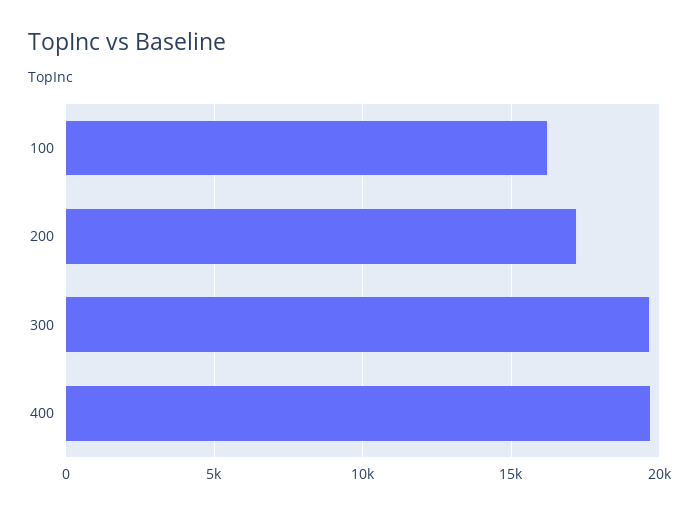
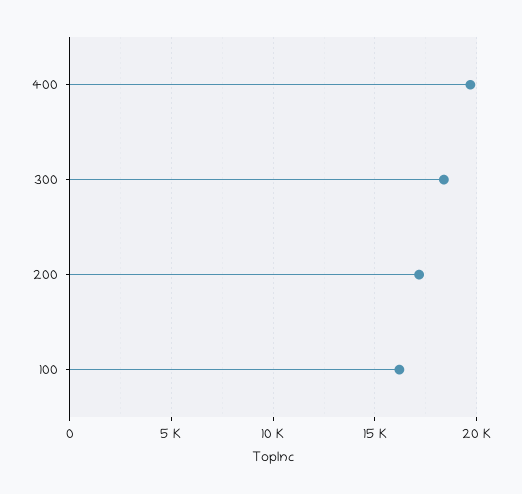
300: 19500 -> 18500

